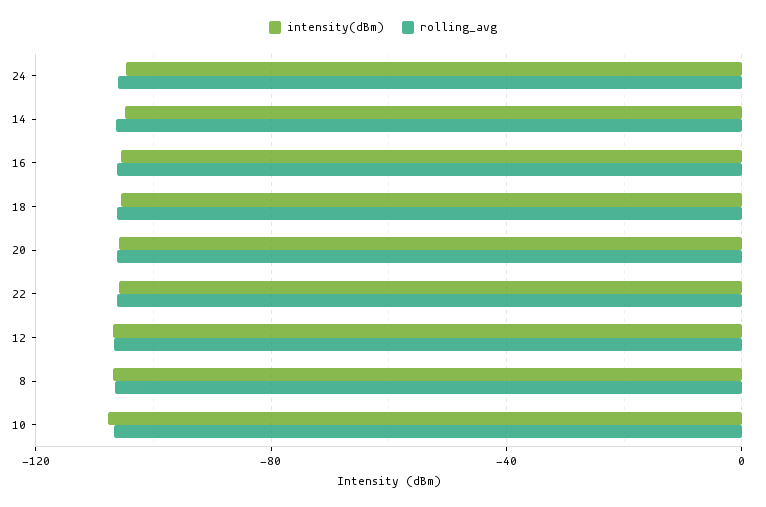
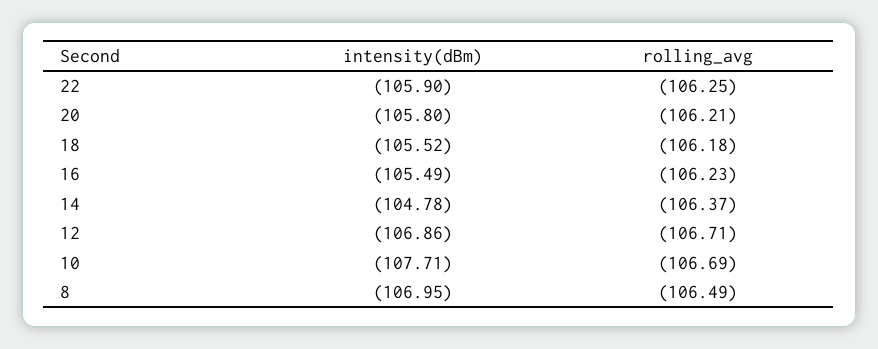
intensity(dBm), 24: -105 -> none
rolling_avg, 24: -105 -> none

